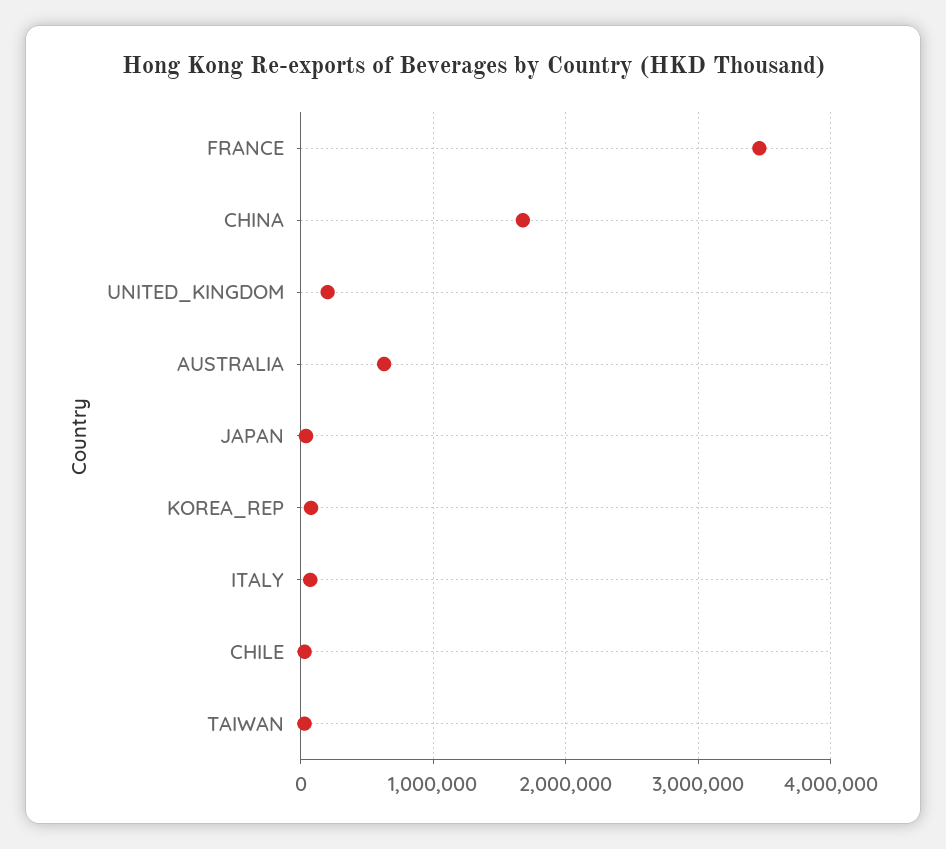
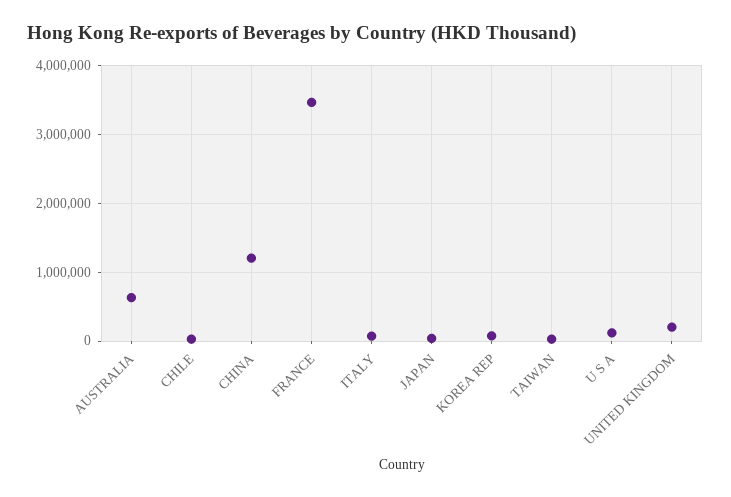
CHINA: 1700000 -> 1200000
U S A: none -> 100000

